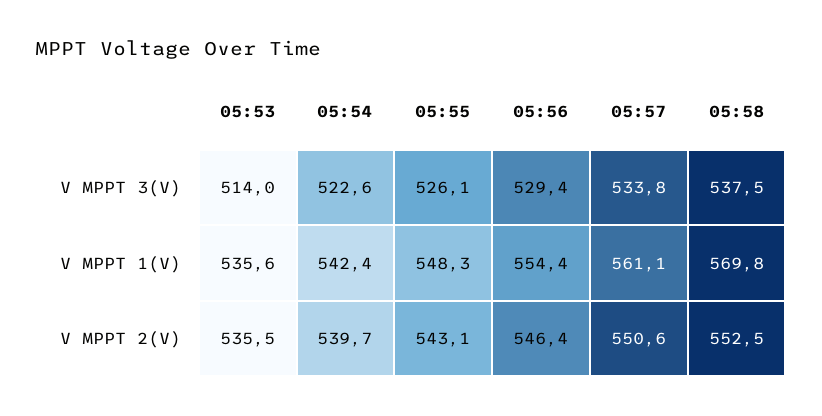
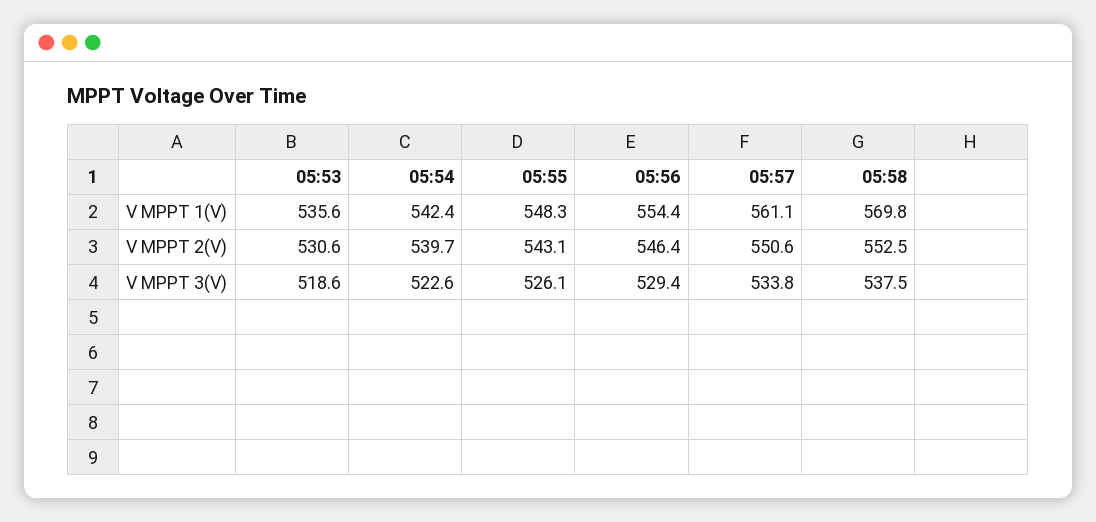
05:53, V MPPT 3(V): 514 -> 518.6
05:53, V MPPT 2(V): 535.5 -> 530.6

